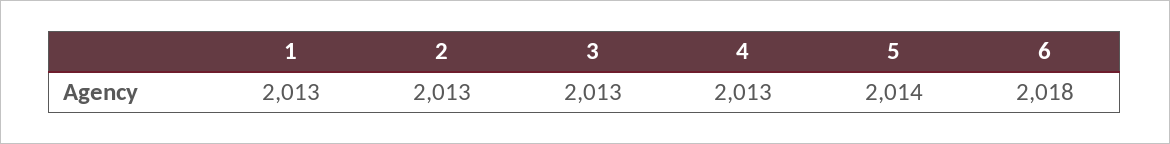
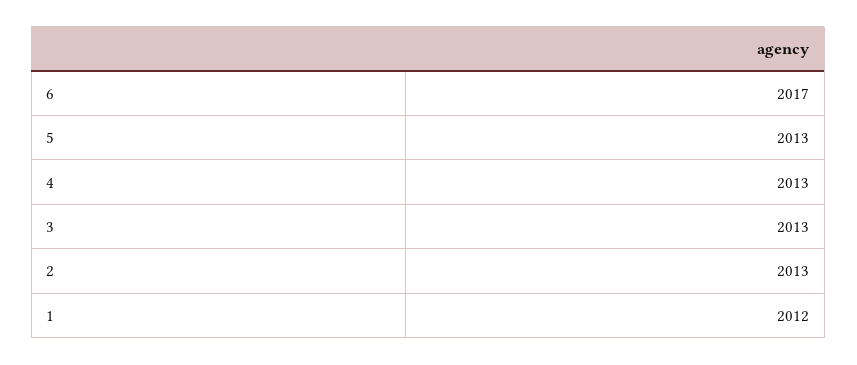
1: 2013 -> 2012
5: 2014 -> 2013
6: 2018 -> 2017

